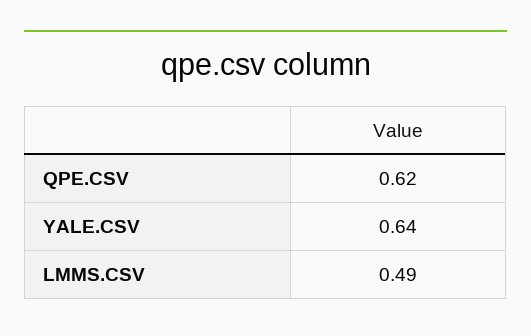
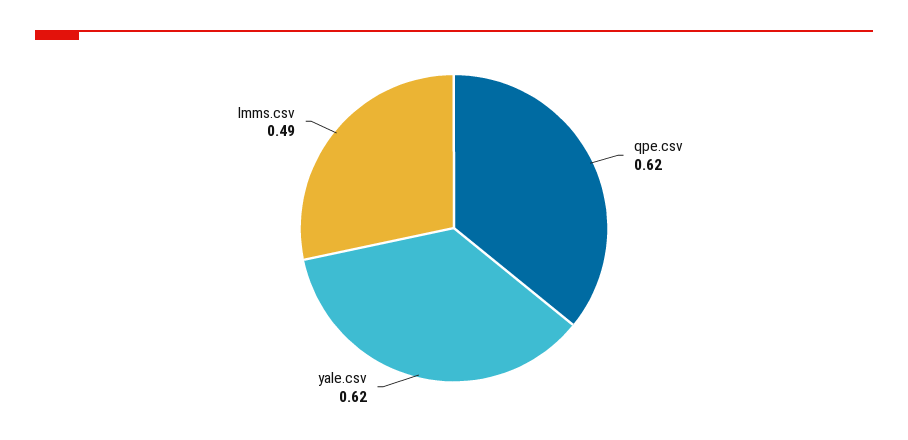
YALE.CSV: 0.64 -> 0.62

